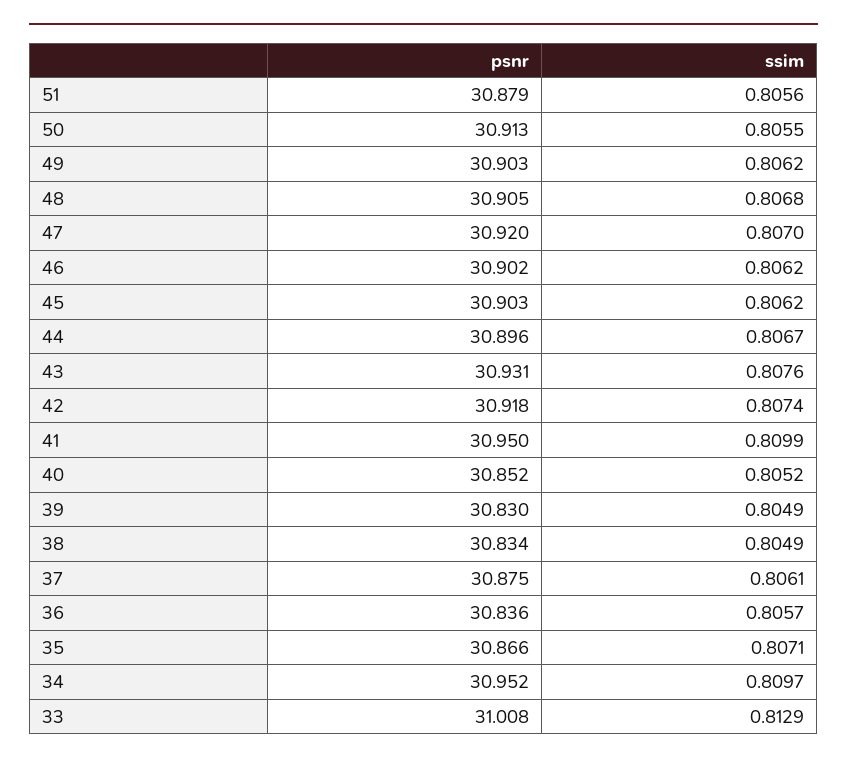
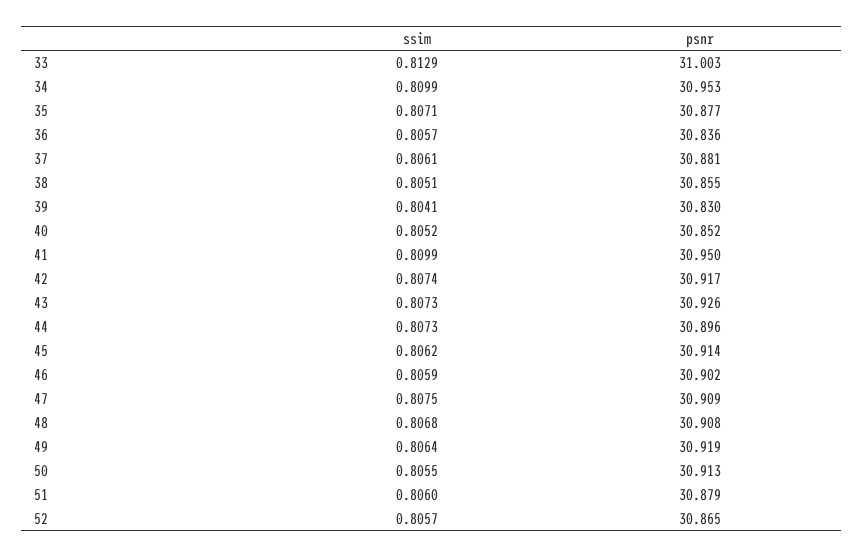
ssim, 51: 0.8056 -> 0.806
psnr, 49: 30.903 -> 30.919
ssim, 49: 0.8062 -> 0.8064
psnr, 48: 30.905 -> 30.908
psnr, 47: 30.92 -> 30.909
ssim, 47: 0.807 -> 0.8075
ssim, 46: 0.8062 -> 0.8059
psnr, 45: 30.903 -> 30.914
ssim, 44: 0.8067 -> 0.8073
psnr, 43: 30.931 -> 30.926
ssim, 43: 0.8076 -> 0.8073
psnr, 42: 30.918 -> 30.917
ssim, 39: 0.8049 -> 0.8041
psnr, 38: 30.834 -> 30.855
ssim, 38: 0.8049 -> 0.8051
psnr, 37: 30.875 -> 30.881
psnr, 35: 30.866 -> 30.877
psnr, 34: 30.952 -> 30.953
ssim, 34: 0.8097 -> 0.8099
psnr, 33: 31.008 -> 31.003
ssim, 52: none -> 0.8057
psnr, 52: none -> 30.865

